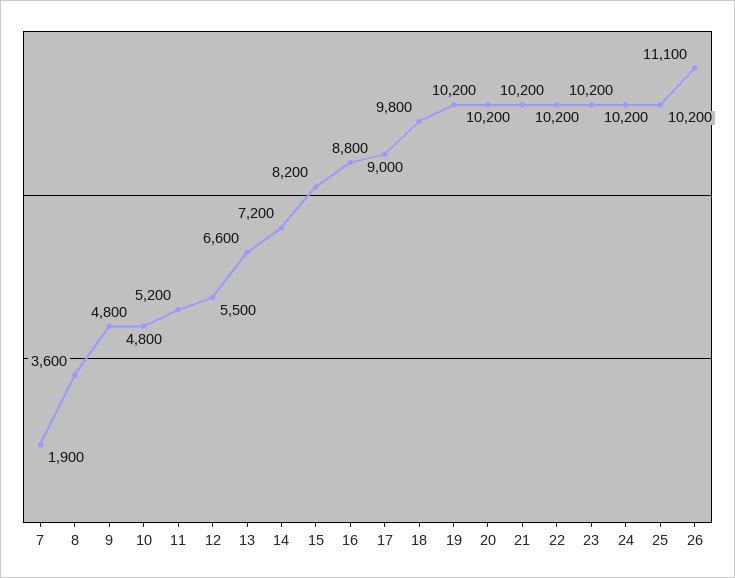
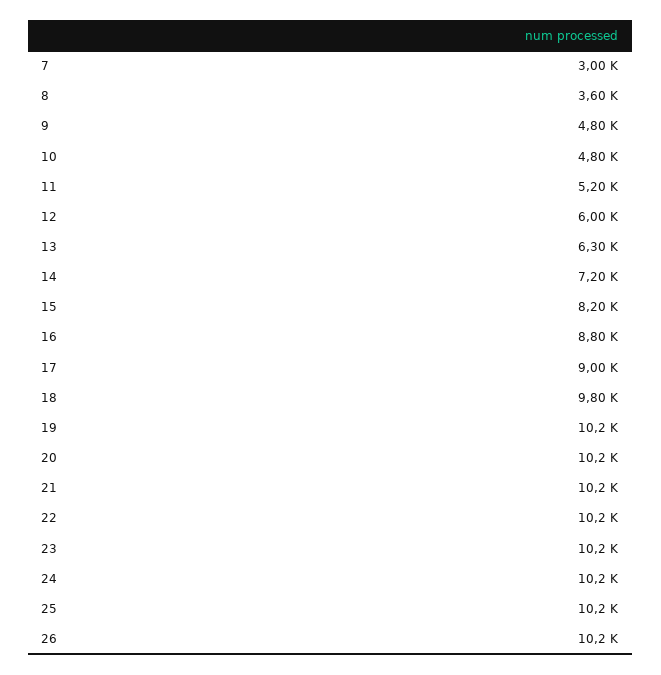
7: 1900 -> 3000
12: 5500 -> 6000
13: 6600 -> 6300
26: 11100 -> 10200

